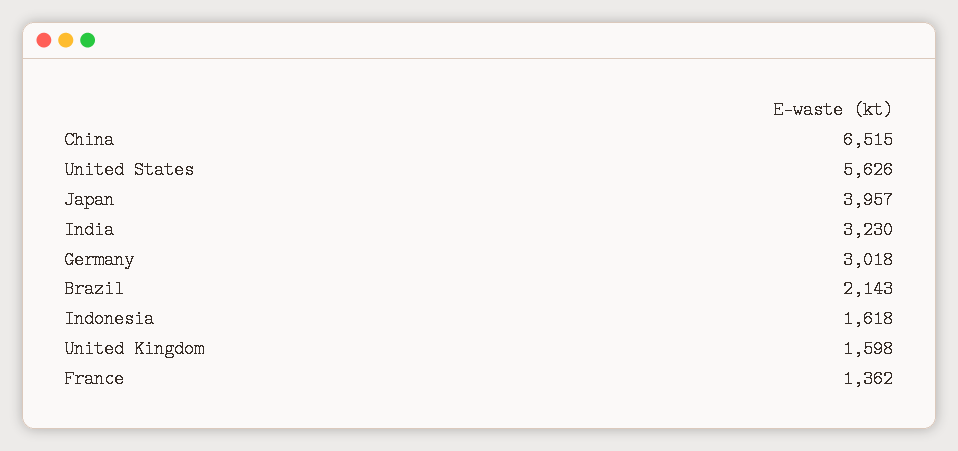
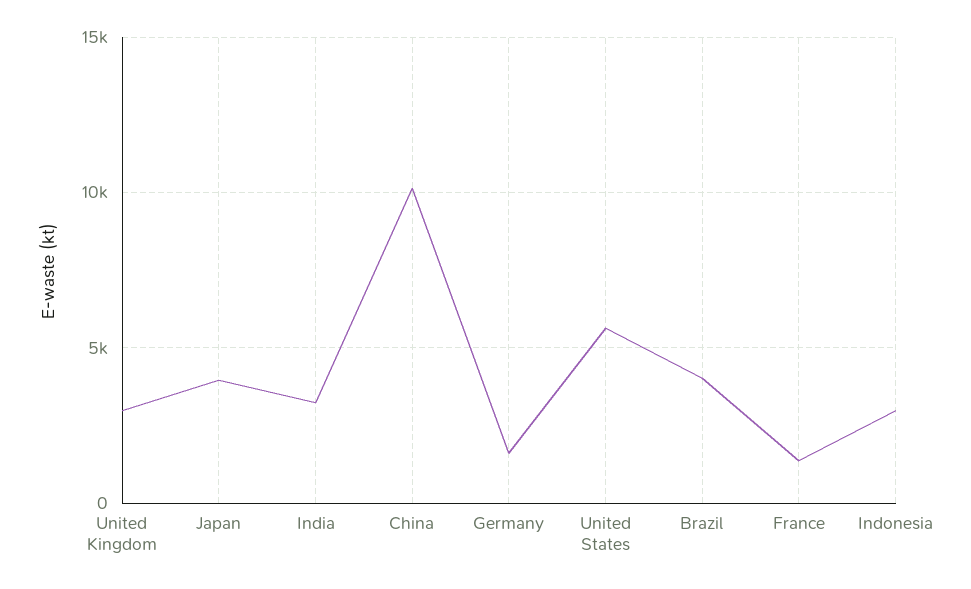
China: 6515 -> 10000
Germany: 3018 -> 1500
Brazil: 2143 -> 4000
Indonesia: 1618 -> 3000
United Kingdom: 1598 -> 3000

